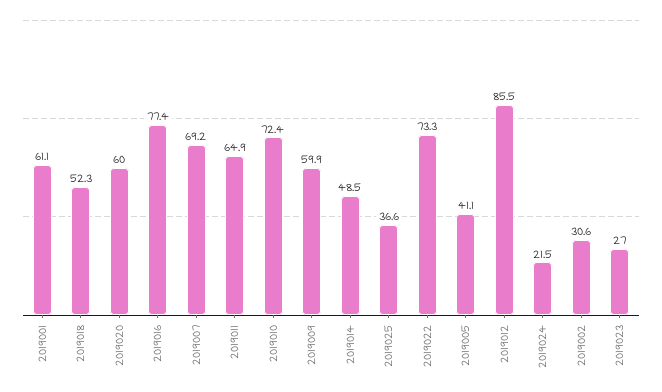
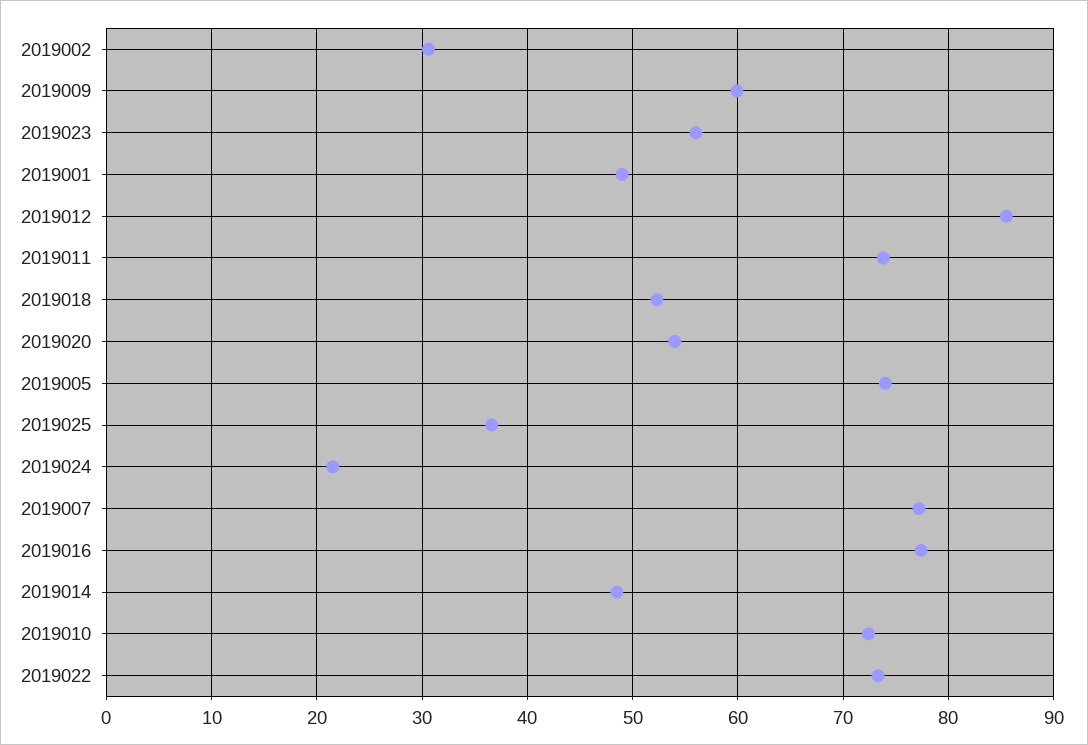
2019001: 61.1 -> 49
2019020: 60 -> 54
2019007: 69.2 -> 77
2019011: 64.9 -> 74
2019005: 41.1 -> 74
2019023: 27 -> 56

